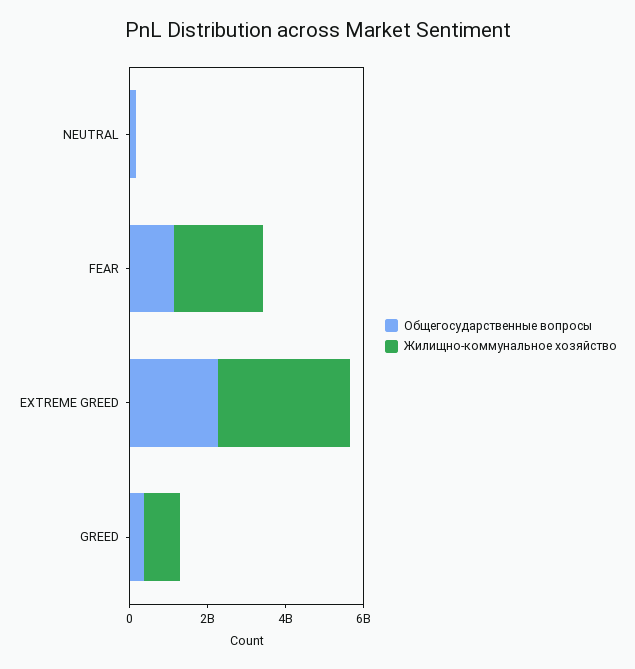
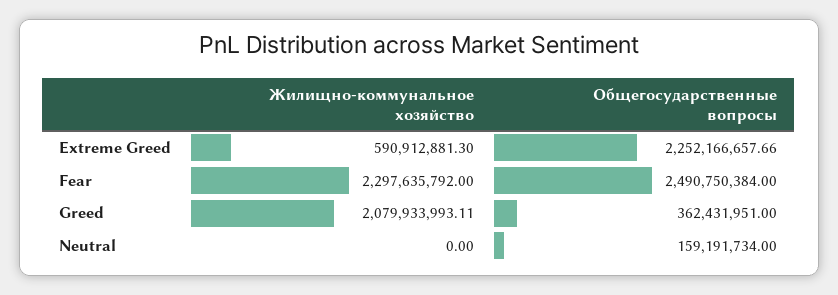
Общегосударственные вопросы, FEAR: 1000000000 -> 2490750384
Жилищно-коммунальное хозяйство, EXTREME GREED: 3500000000 -> 590912881.3
Жилищно-коммунальное хозяйство, GREED: 1000000000 -> 2079933993.11

